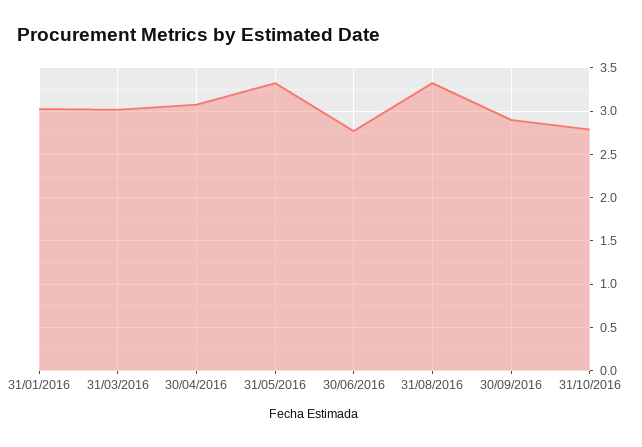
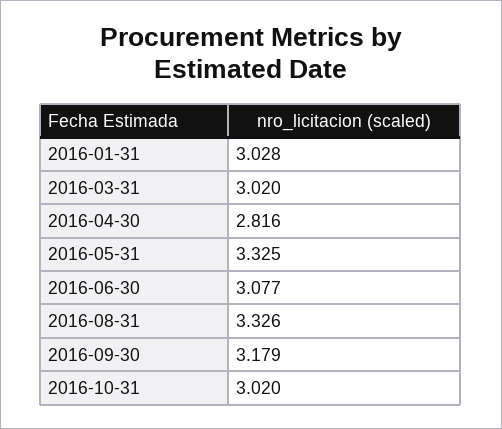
30/04/2016: 3.1 -> 2.816
30/06/2016: 2.8 -> 3.077
30/09/2016: 2.9 -> 3.179
31/10/2016: 2.8 -> 3.02

